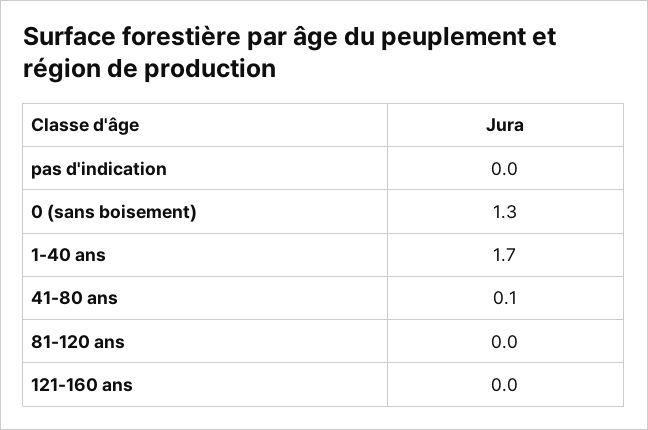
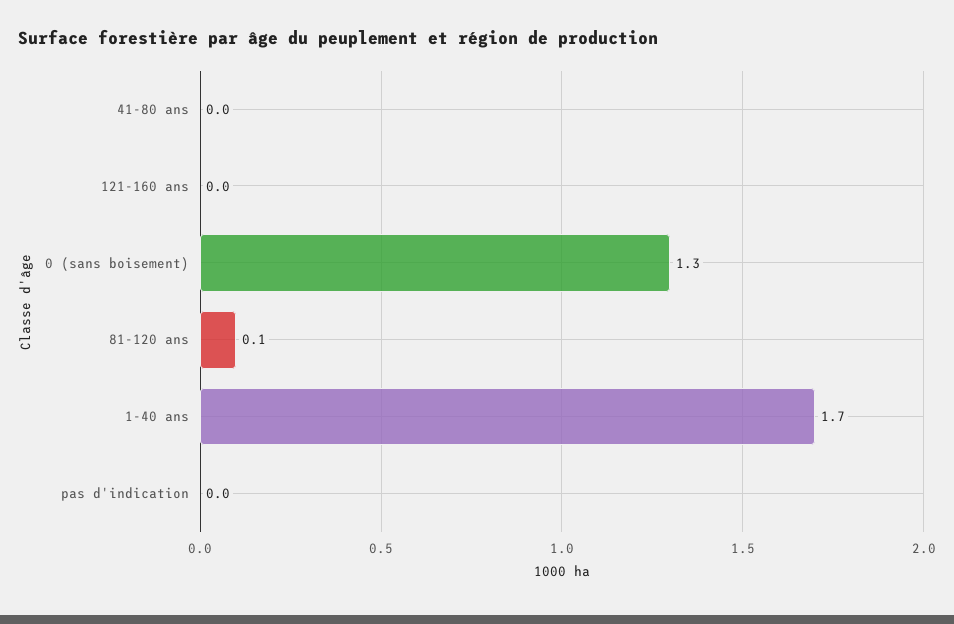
41-80 ans: 0.1 -> 0
81-120 ans: 0 -> 0.1

